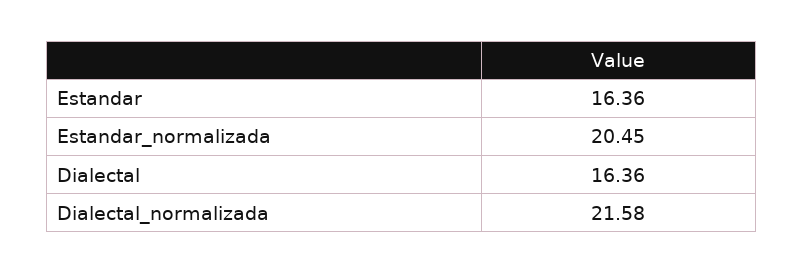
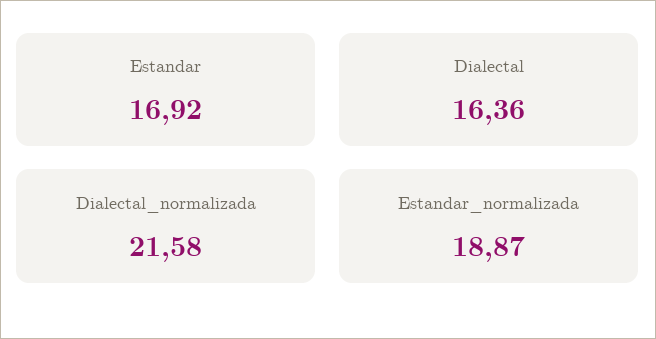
Estandar: 16.36 -> 16.92
Estandar_normalizada: 20.45 -> 18.87

